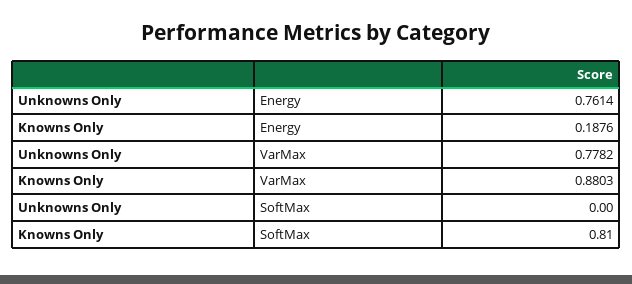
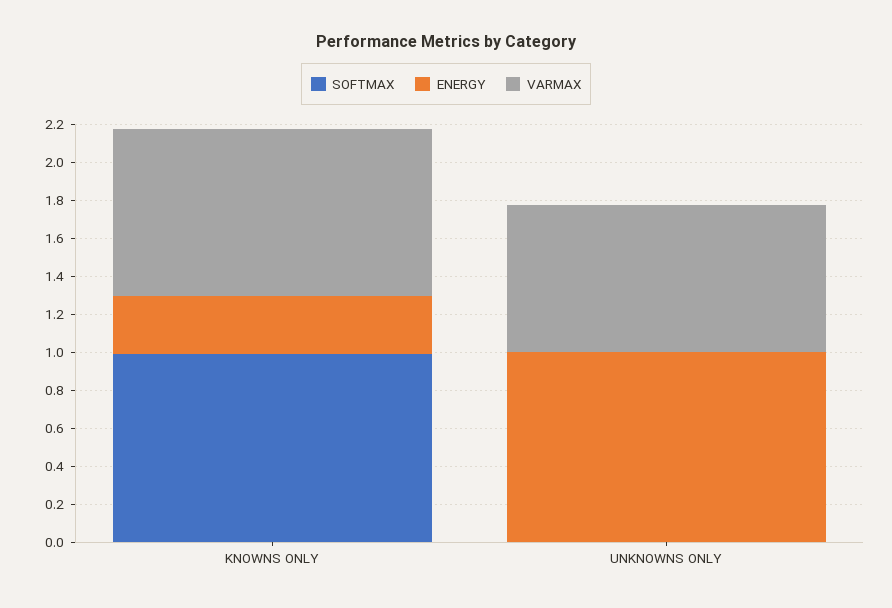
Energy, Unknowns Only: 0.7614 -> 1
Energy, Knowns Only: 0.1876 -> 0.3
SoftMax, Knowns Only: 0.81 -> 1

